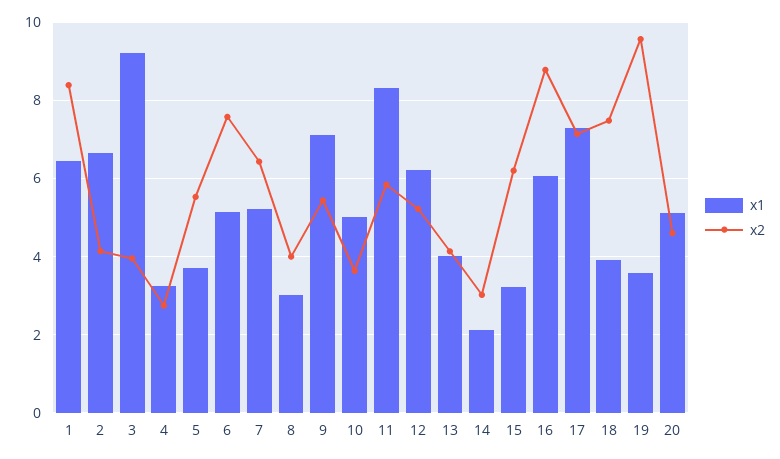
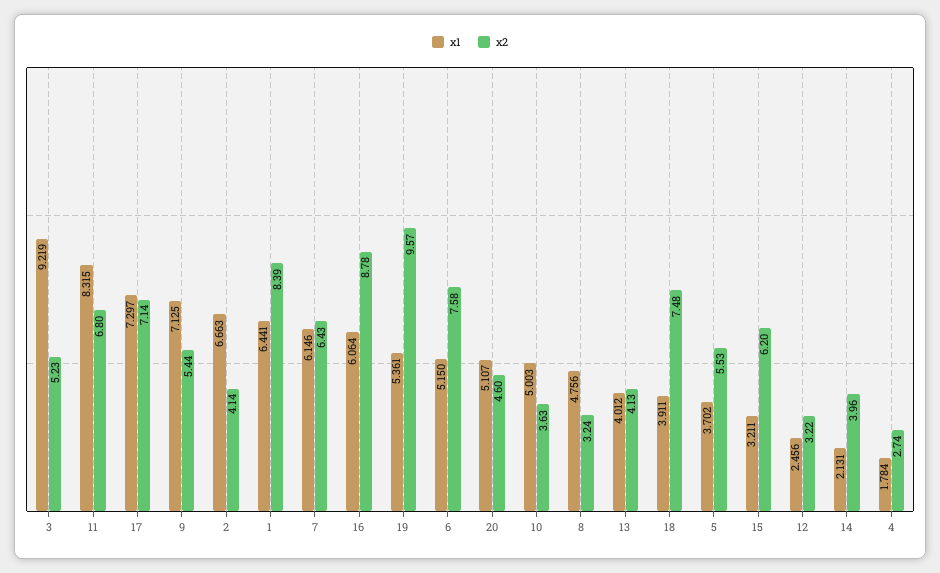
x2, 3: 4 -> 5.23
x1, 4: 3.2 -> 1.784
x1, 7: 5.2 -> 6.146
x1, 8: 3 -> 4.756
x2, 8: 4 -> 3.24
x2, 11: 5.8 -> 6.8
x1, 12: 6.2 -> 2.456
x2, 12: 5.2 -> 3.22
x2, 14: 3 -> 3.96
x1, 19: 3.6 -> 5.361

